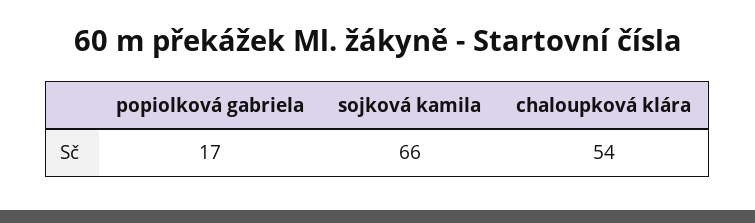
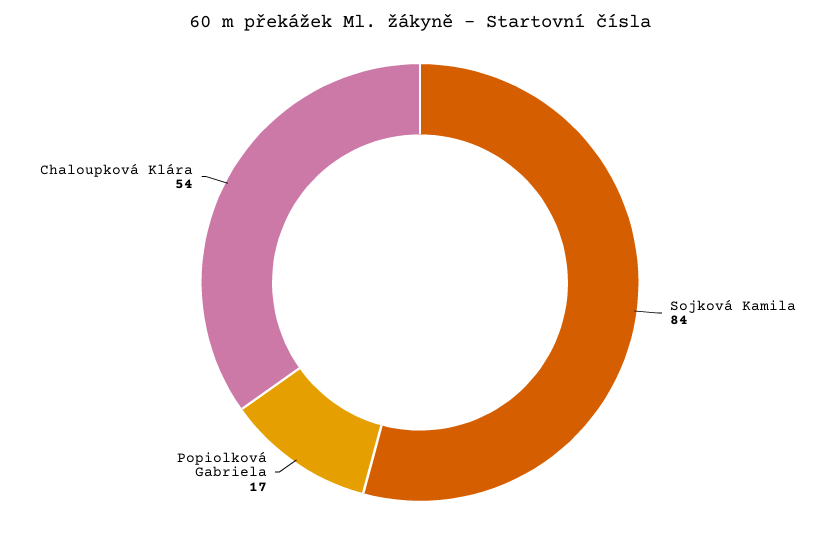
sojková kamila: 66 -> 84

